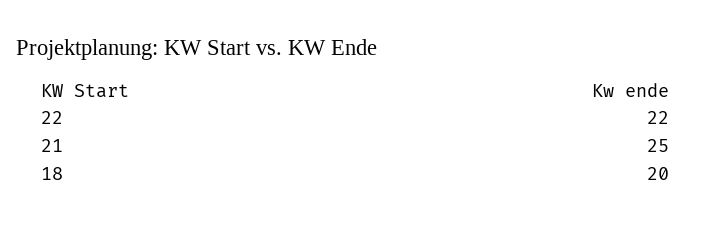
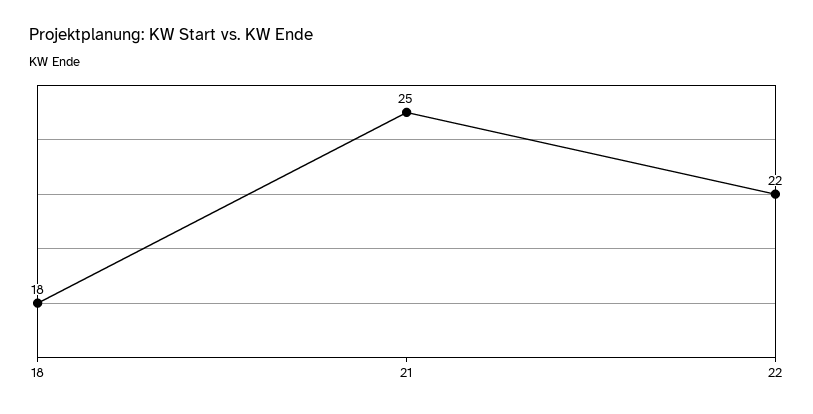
18: 20 -> 18

